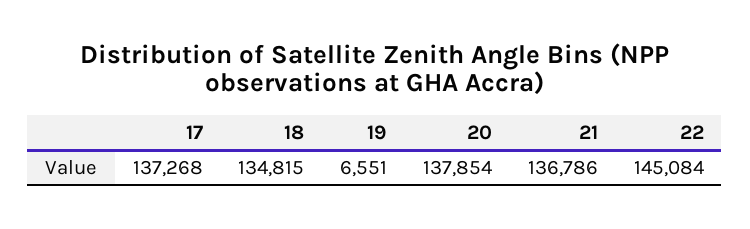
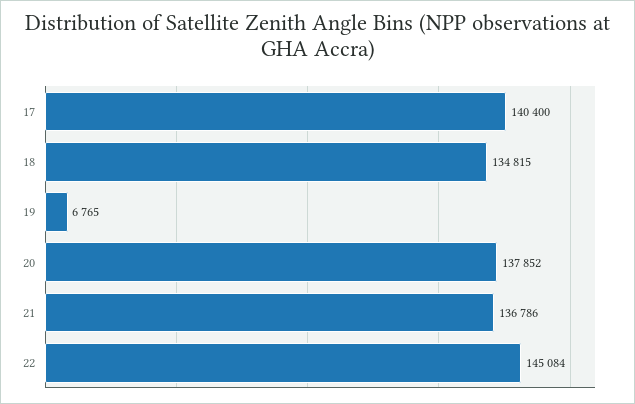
17: 137268 -> 140400
19: 6551 -> 6765
20: 137854 -> 137852

